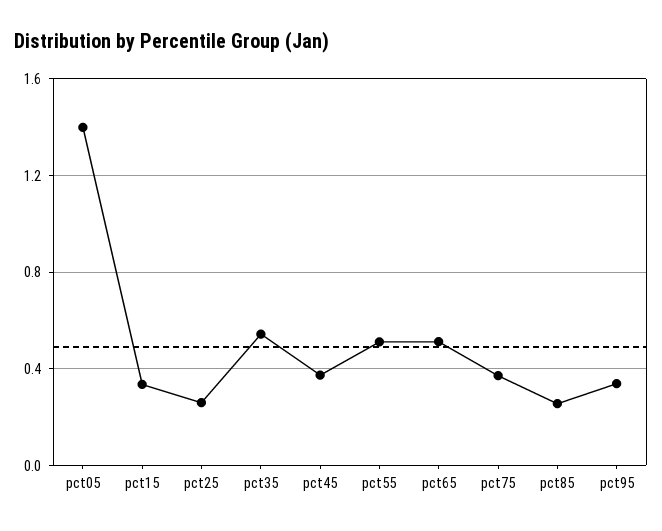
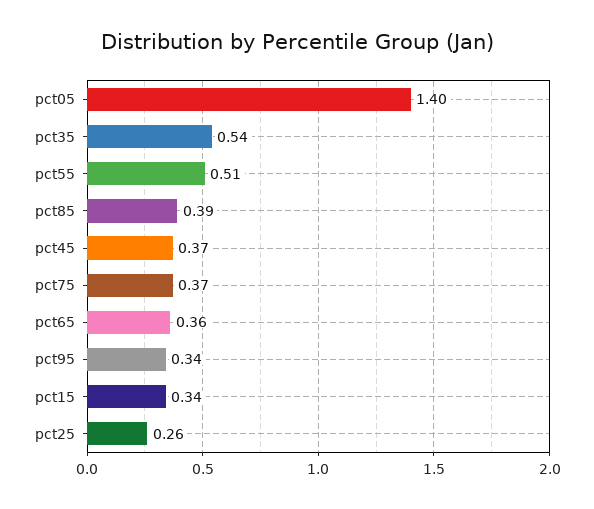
pct65: 0.5 -> 0.36
pct85: 0.25 -> 0.39

